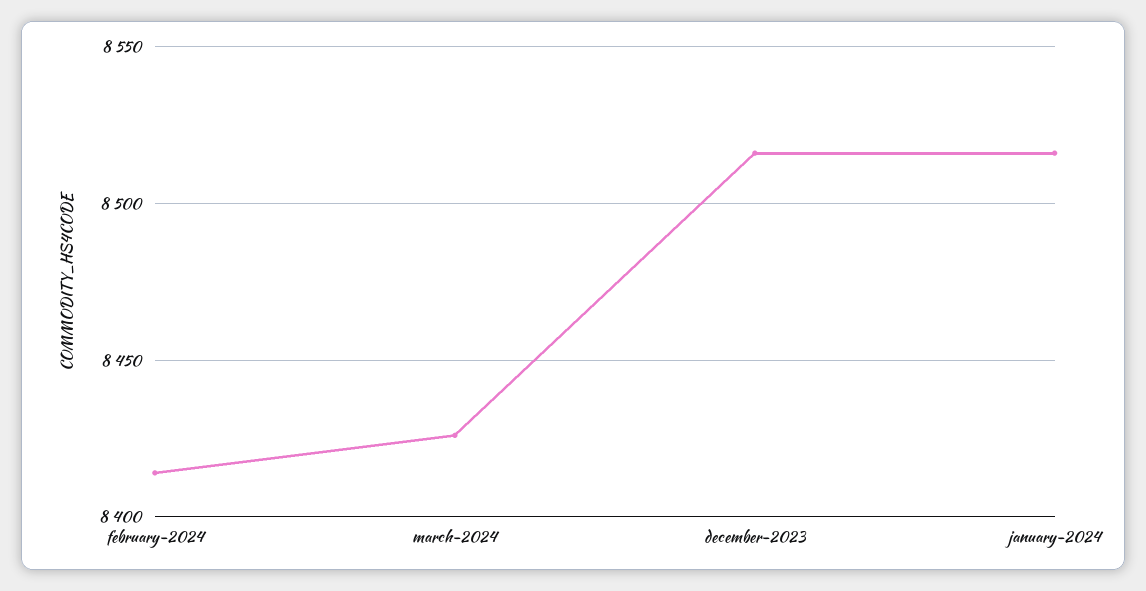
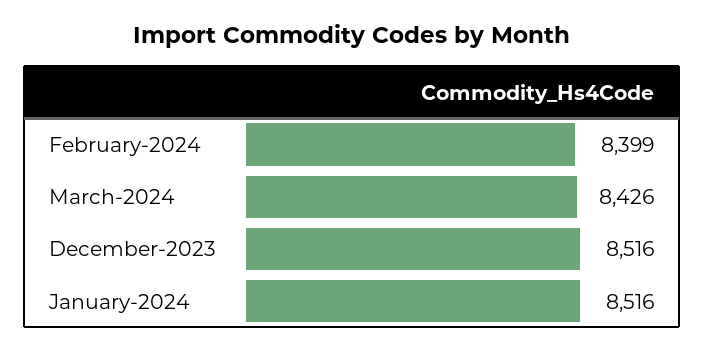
february-2024: 8415 -> 8399

